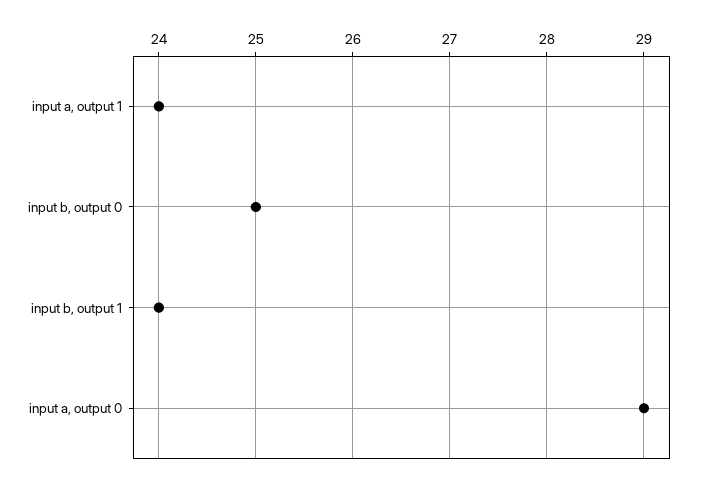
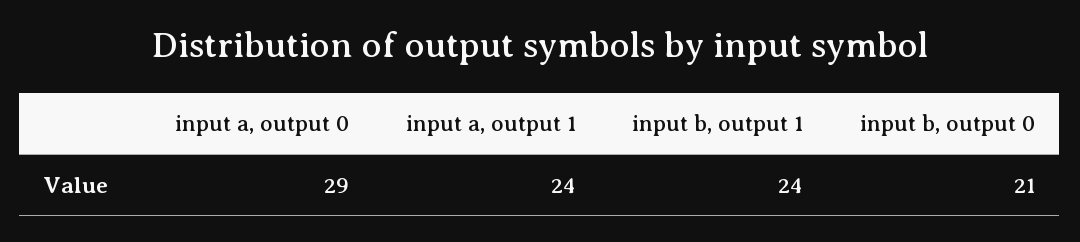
input b, output 0: 25 -> 21

